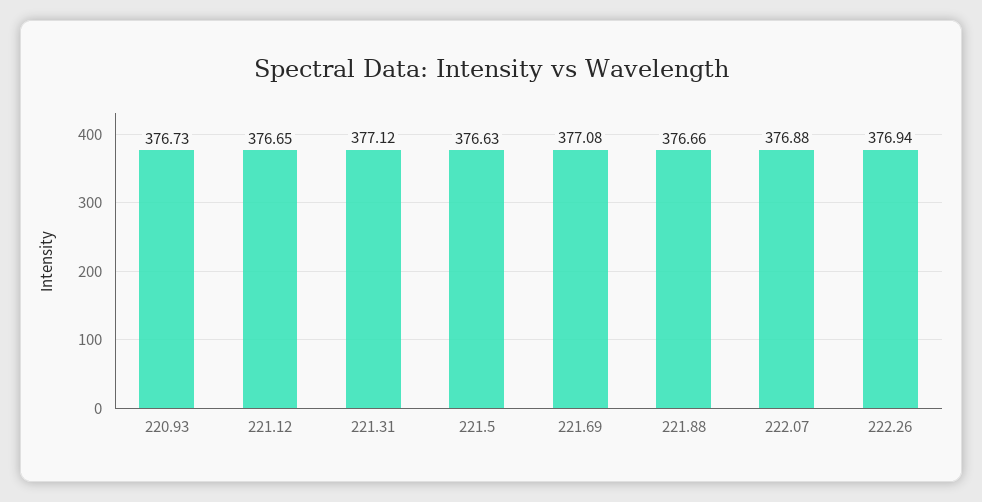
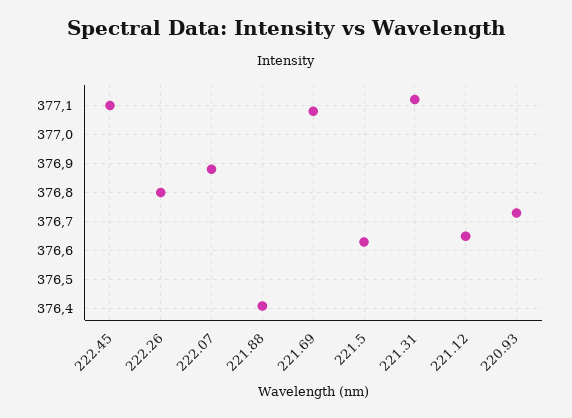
221.88: 376.66 -> 376.4
222.26: 376.94 -> 376.8
222.45: none -> 377.1

